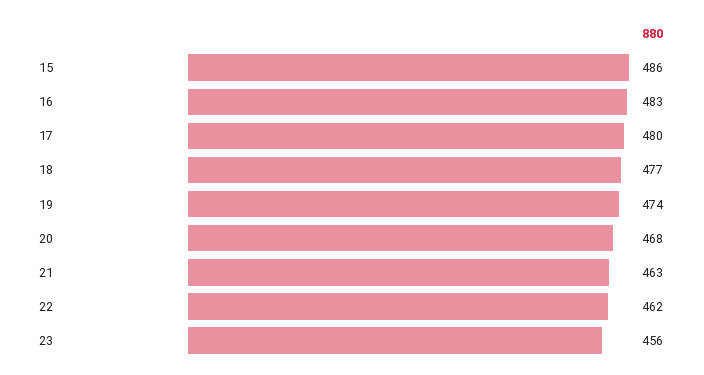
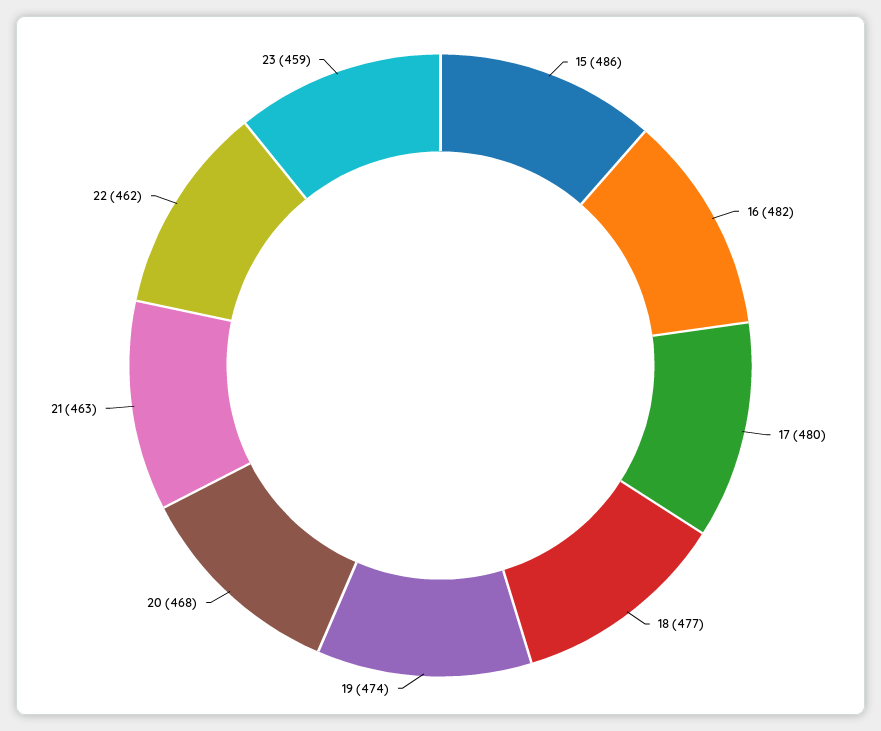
16: 483 -> 482
23: 456 -> 459

